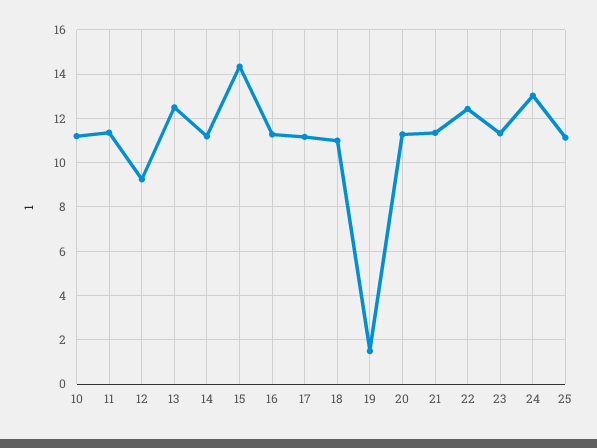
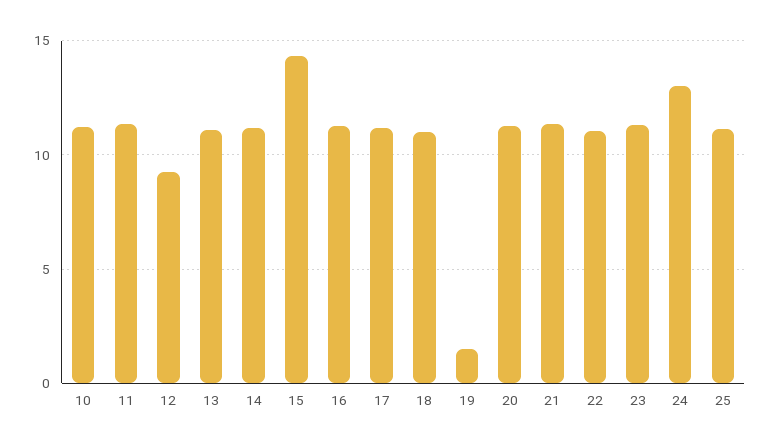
13: 12.5 -> 11
22: 12.5 -> 11

